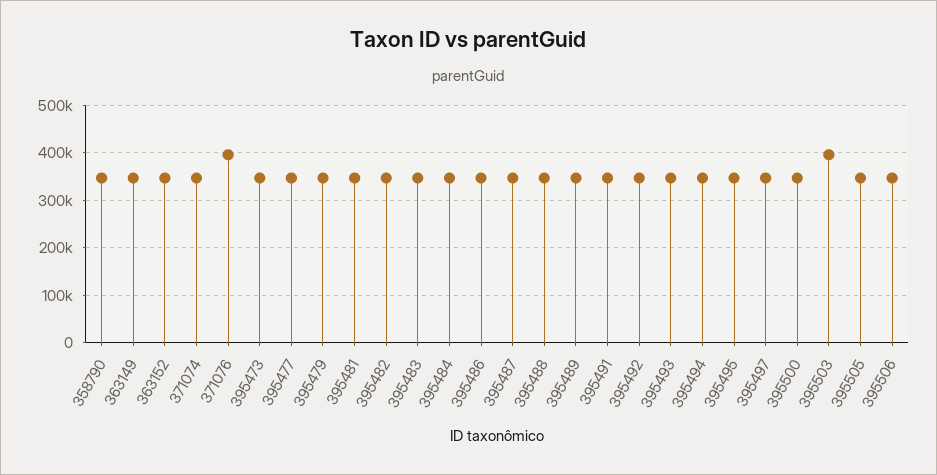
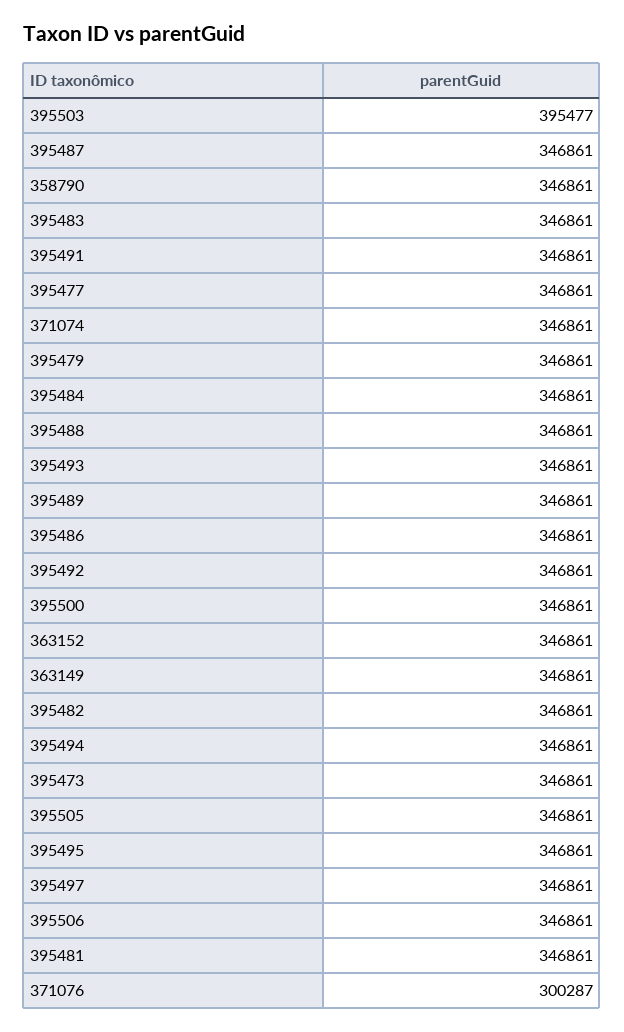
371076: 400000 -> 300287

